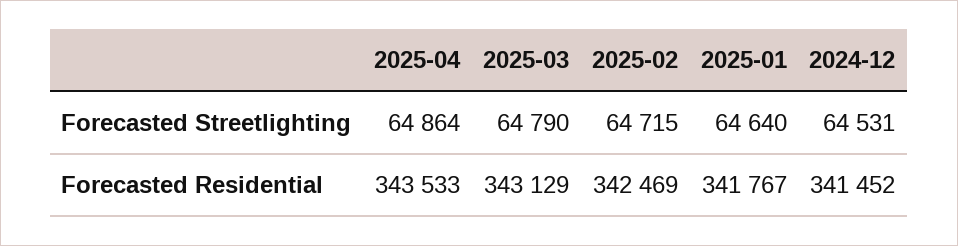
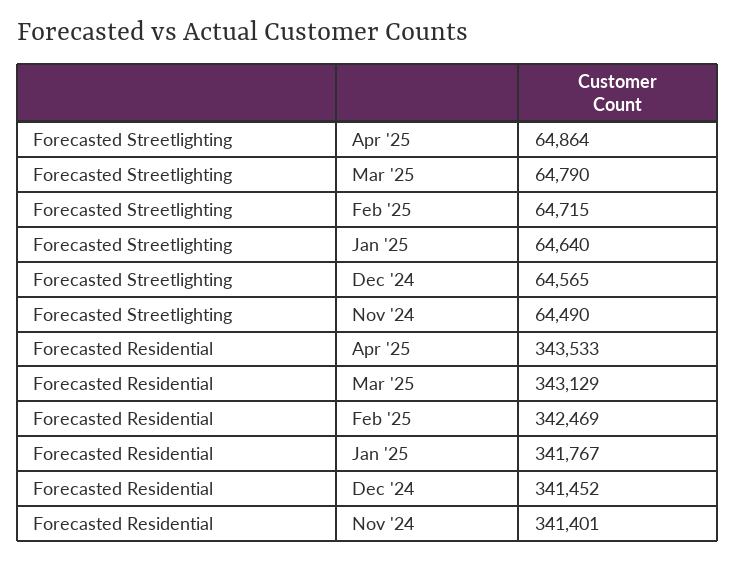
2024-12, Forecasted Streetlighting: 64531 -> 64565
Nov '24, Forecasted Streetlighting: none -> 64490
Nov '24, Forecasted Residential: none -> 341401

